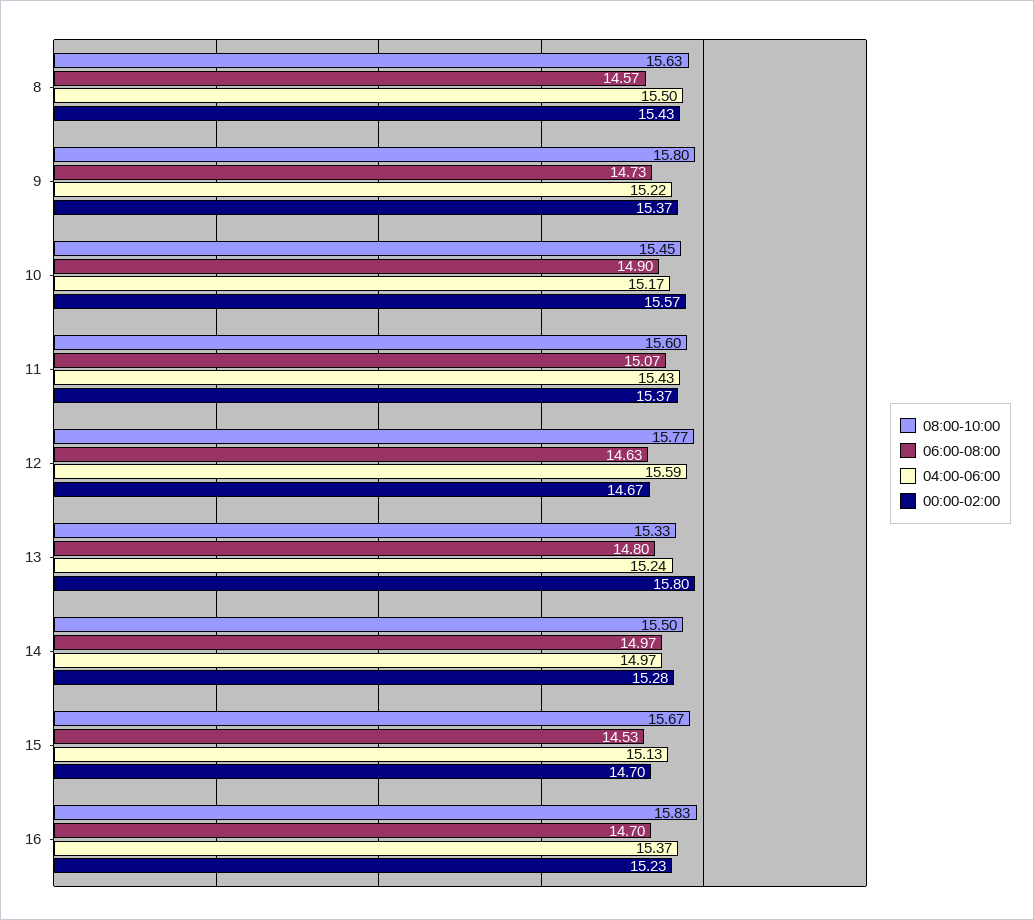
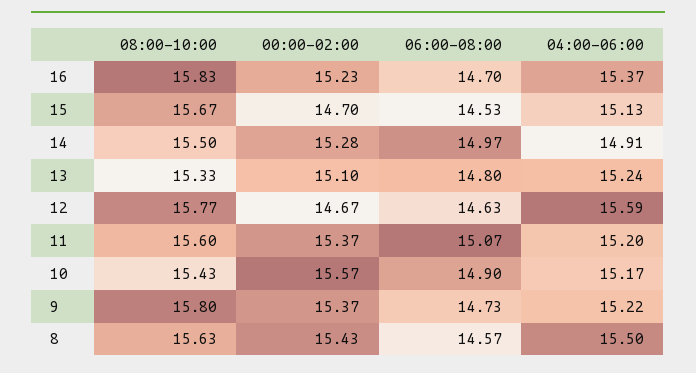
08:00-10:00, 10: 15.45 -> 15.43
04:00-06:00, 11: 15.43 -> 15.2
00:00-02:00, 13: 15.8 -> 15.1
04:00-06:00, 14: 14.97 -> 14.91

